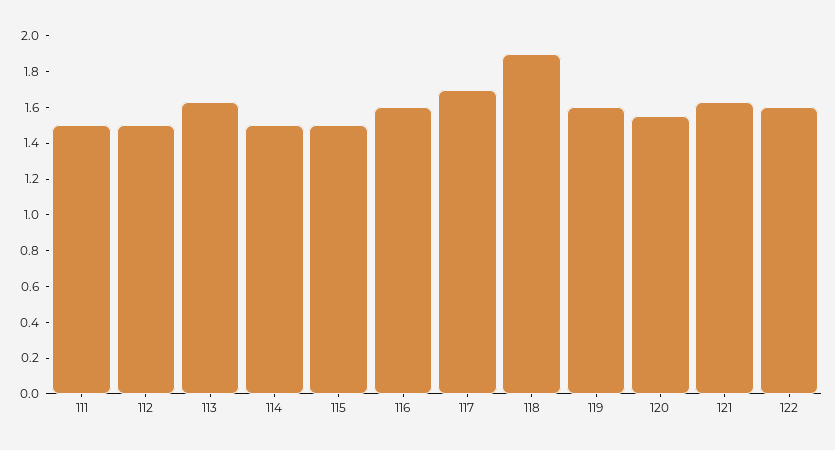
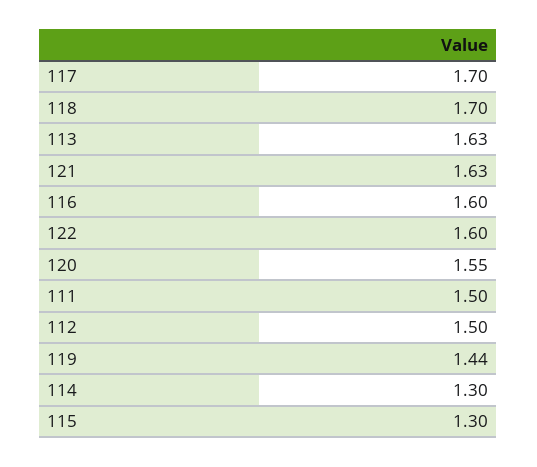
114: 1.5 -> 1.3
115: 1.5 -> 1.3
118: 1.9 -> 1.7
119: 1.6 -> 1.44

